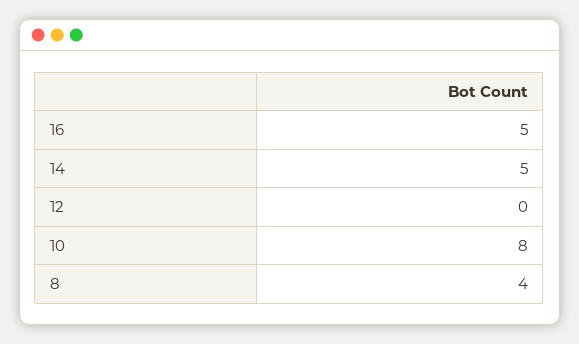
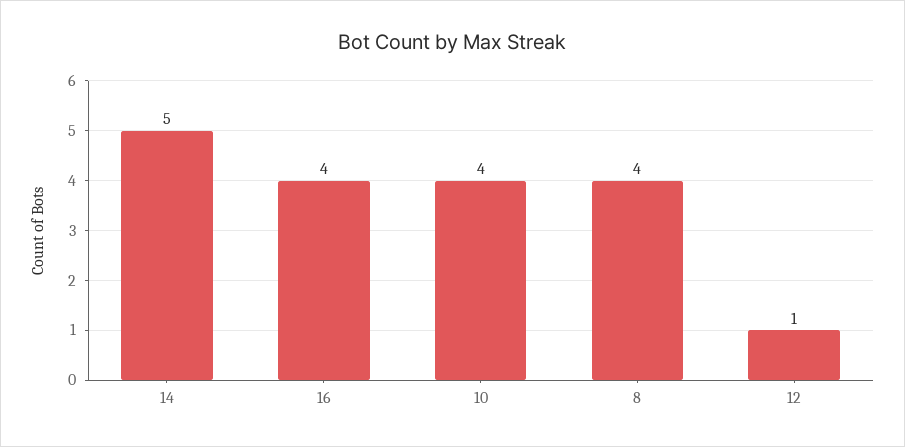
16: 5 -> 4
12: 0 -> 1
10: 8 -> 4

